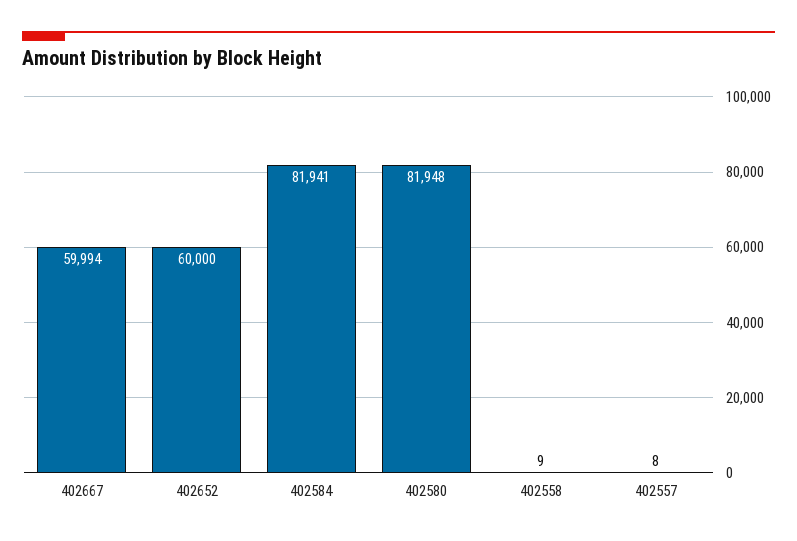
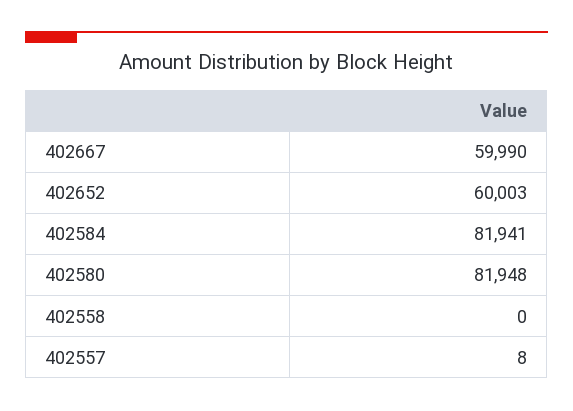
402667: 59994 -> 59990
402652: 60000 -> 60003
402558: 9 -> 0

